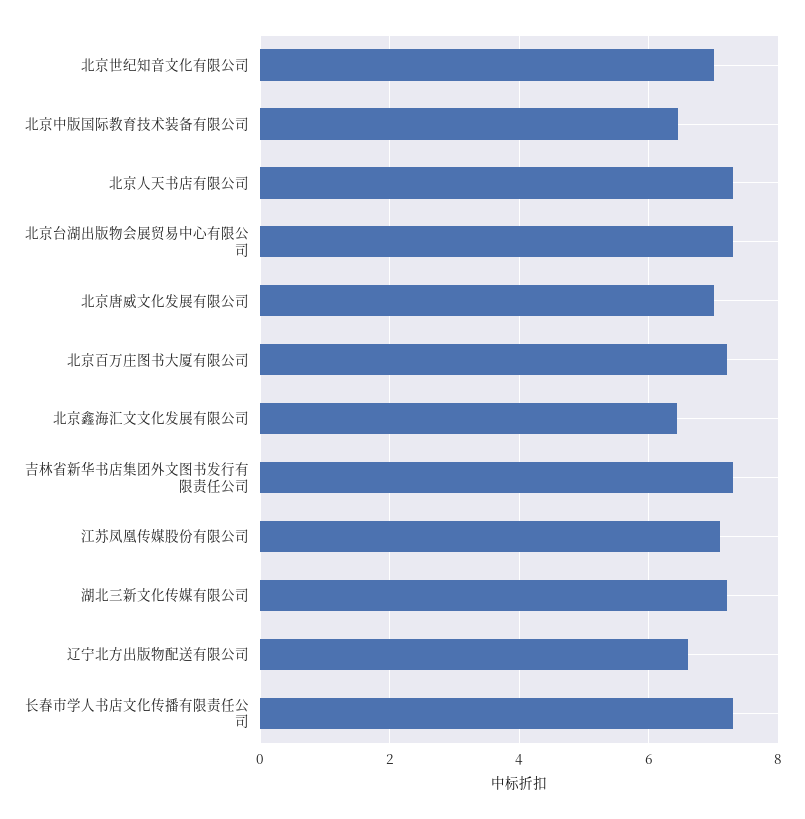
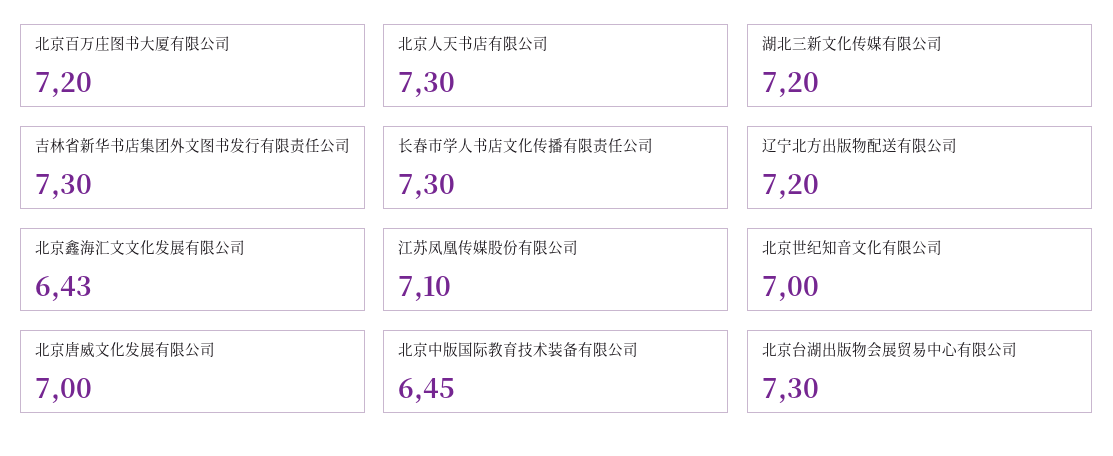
辽宁北方出版物配送有限公司: 6.6 -> 7.2

